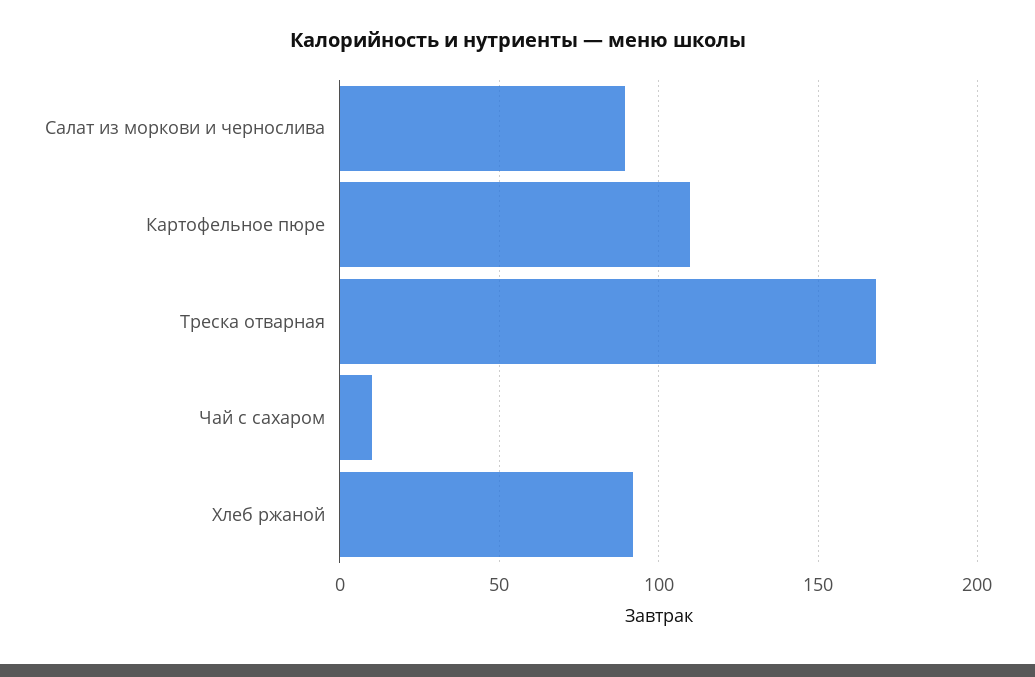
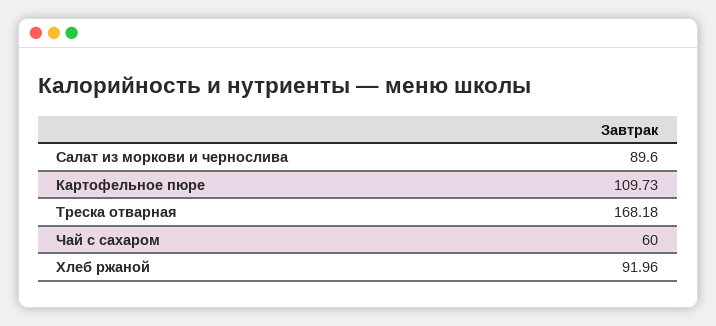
Чай с сахаром: 10 -> 60

